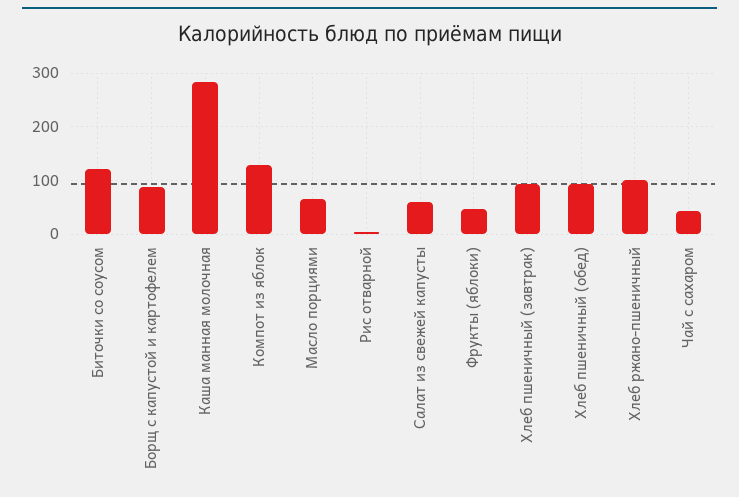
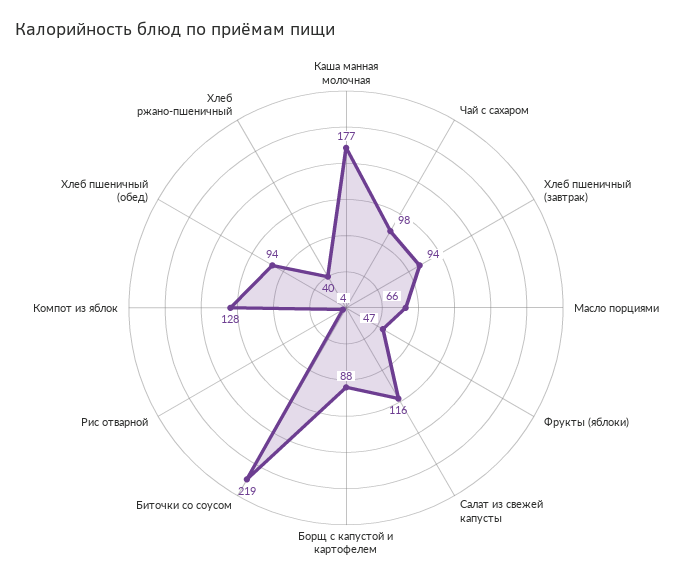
Биточки со соусом: 120 -> 219
Каша манная молочная: 280 -> 177
Салат из свежей капусты: 60 -> 116
Хлеб ржано-пшеничный: 100 -> 40
Чай с сахаром: 40 -> 98

